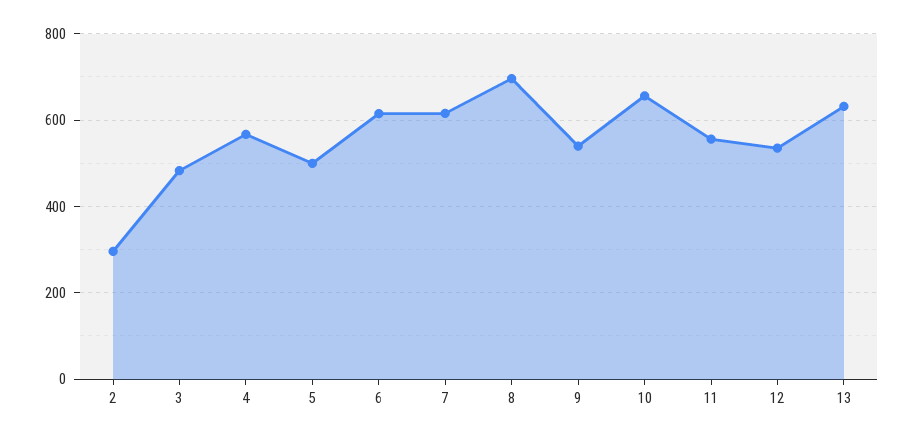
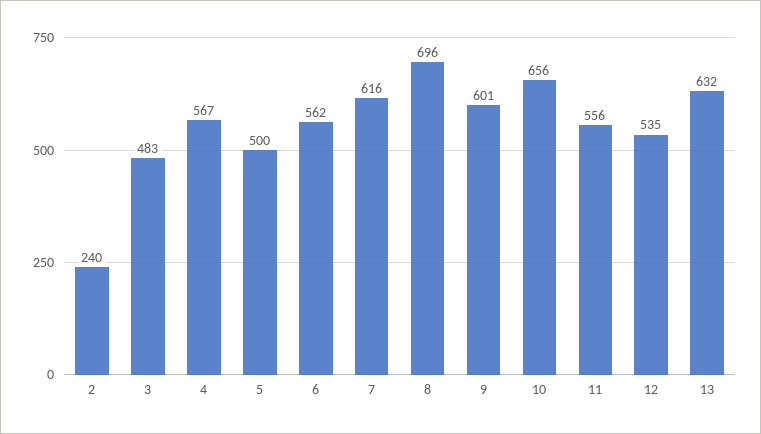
2: 300 -> 240
6: 620 -> 562
9: 540 -> 601

